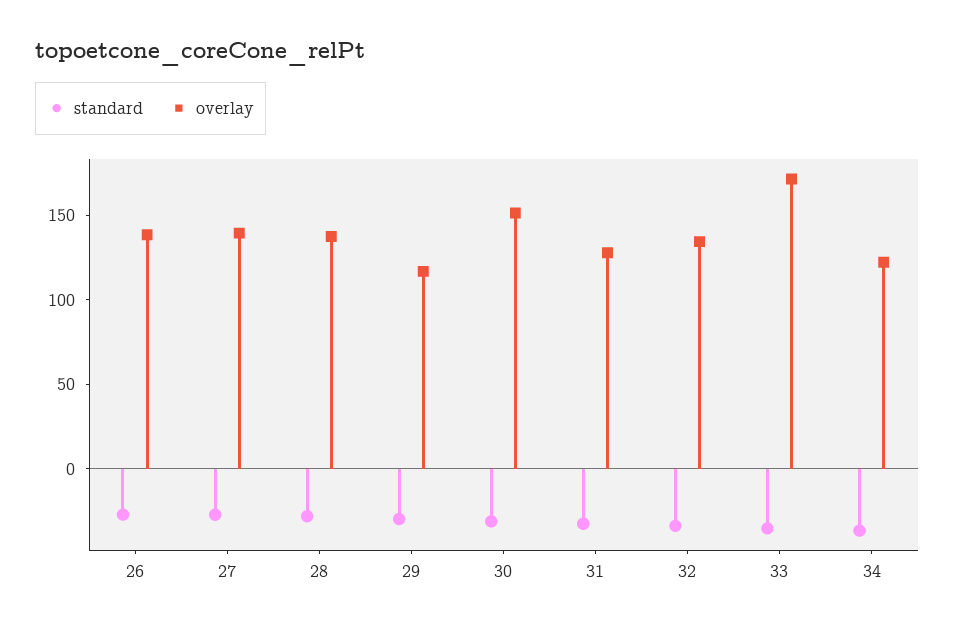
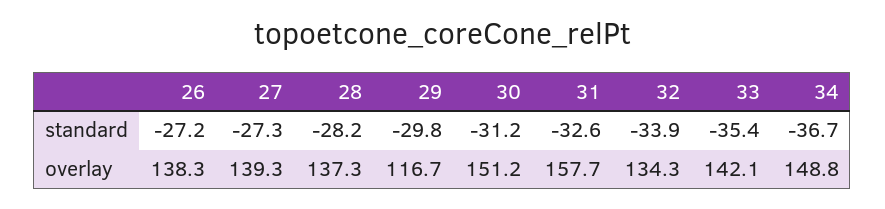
overlay, 31: 130 -> 157.7
overlay, 33: 170 -> 142.1
overlay, 34: 120 -> 148.8

